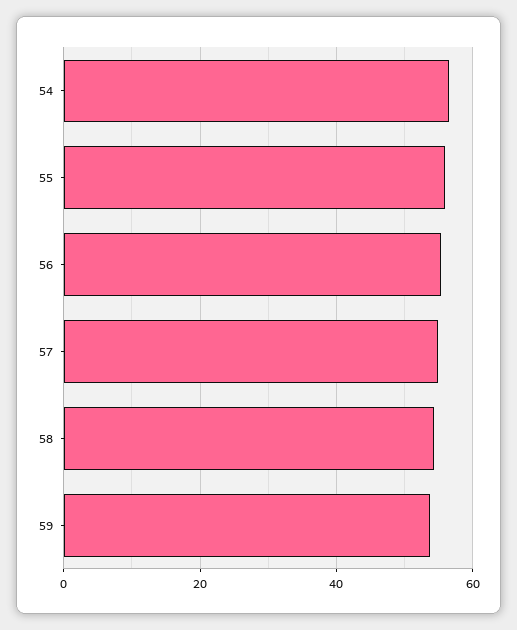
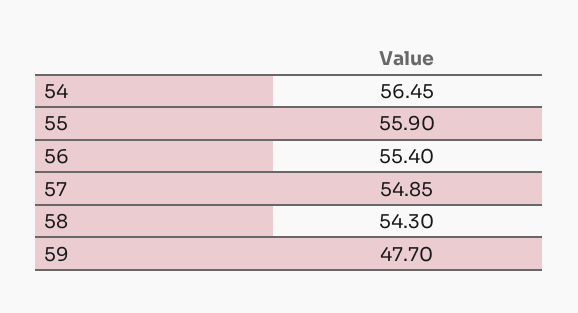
59: 54 -> 47.7

